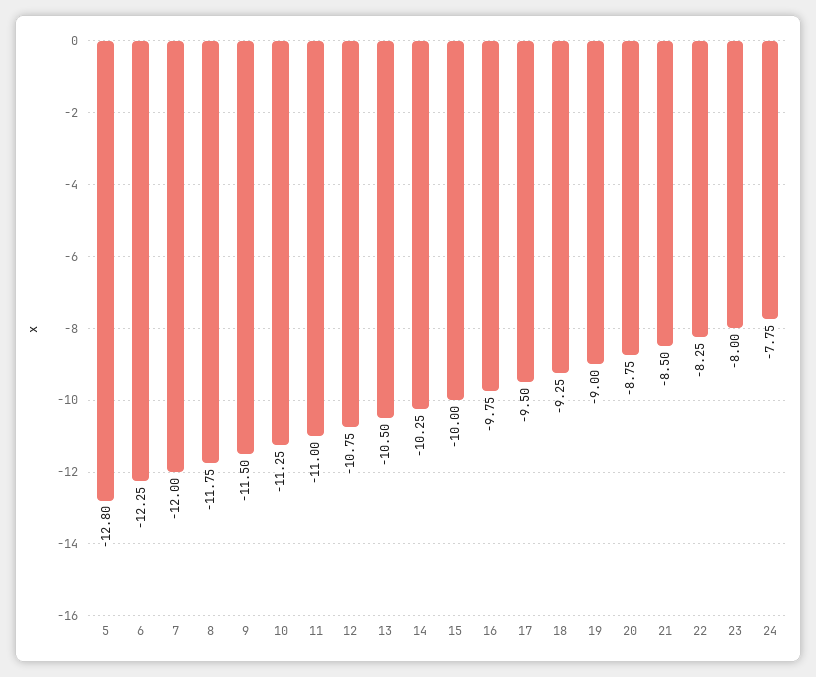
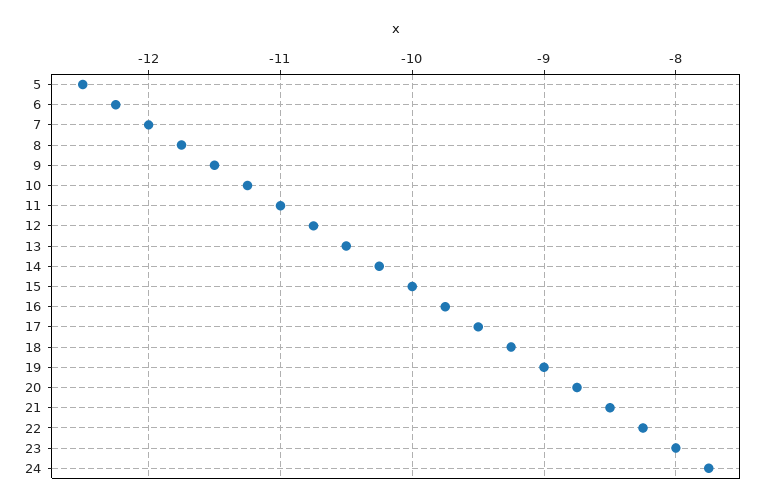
5: -12.8 -> -12.5

